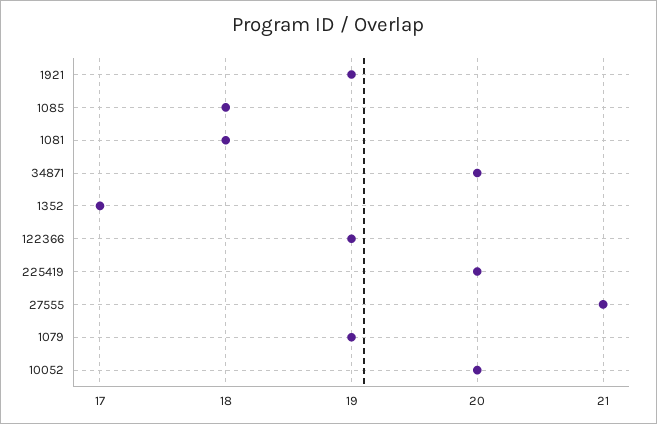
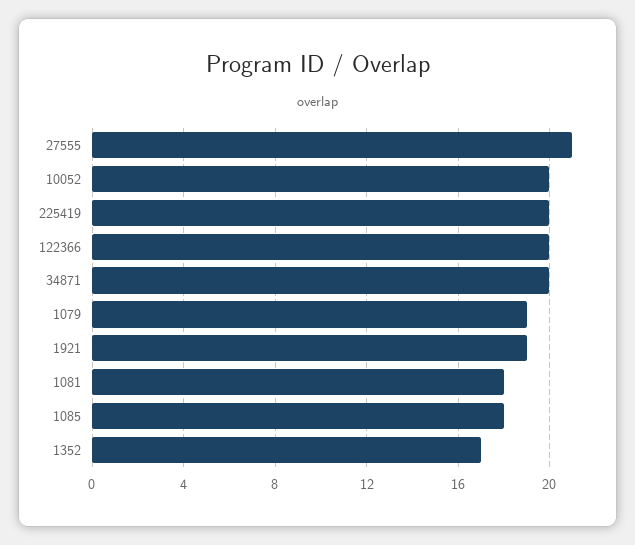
122366: 19 -> 20

